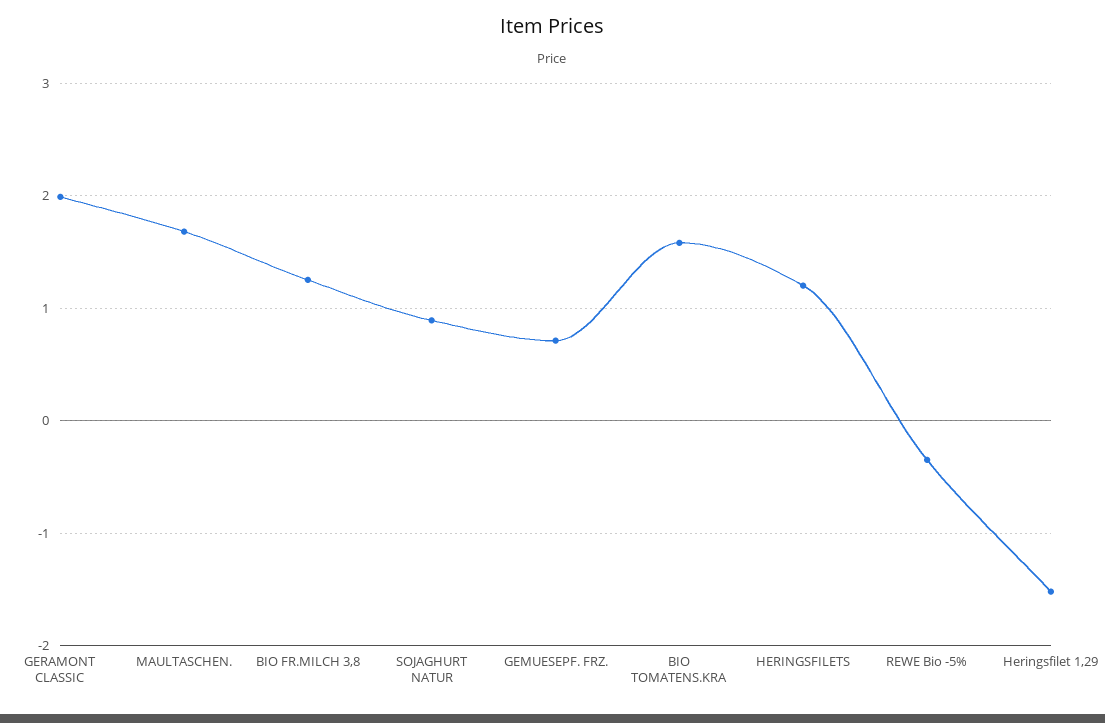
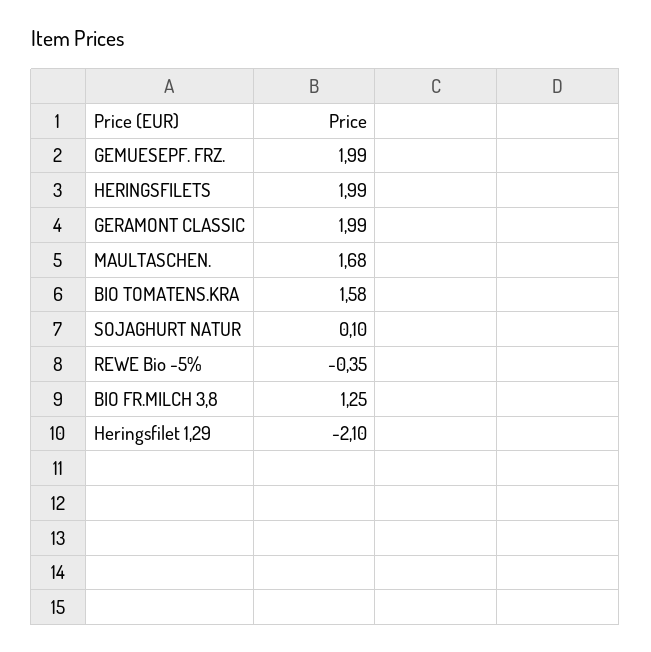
SOJAGHURT NATUR: 0.9 -> 0.1
GEMUESEPF. FRZ.: 0.7 -> 1.99
HERINGSFILETS: 1.2 -> 1.99
Heringsfilet 1,29: -1.5 -> -2.1

